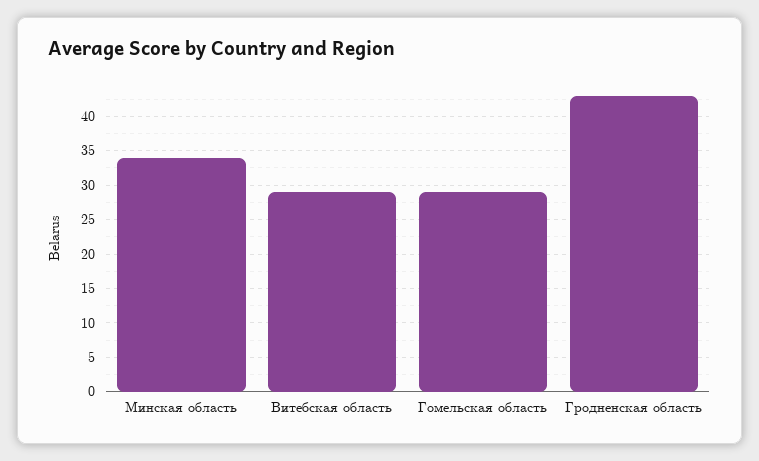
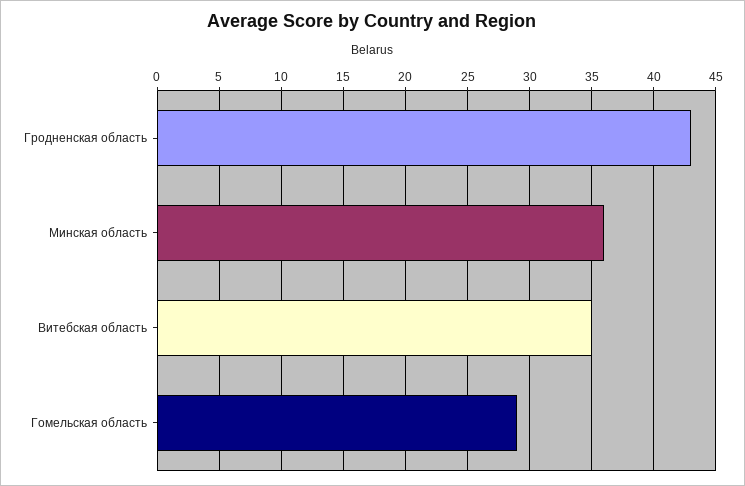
Минская область: 34 -> 36
Витебская область: 29 -> 35

